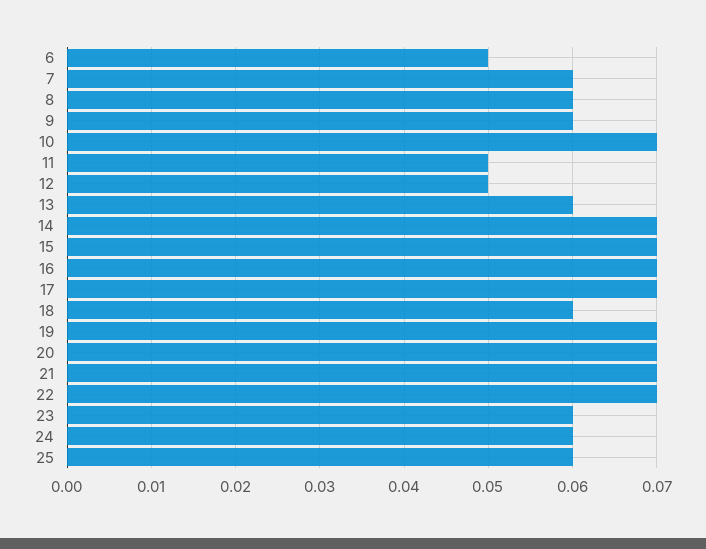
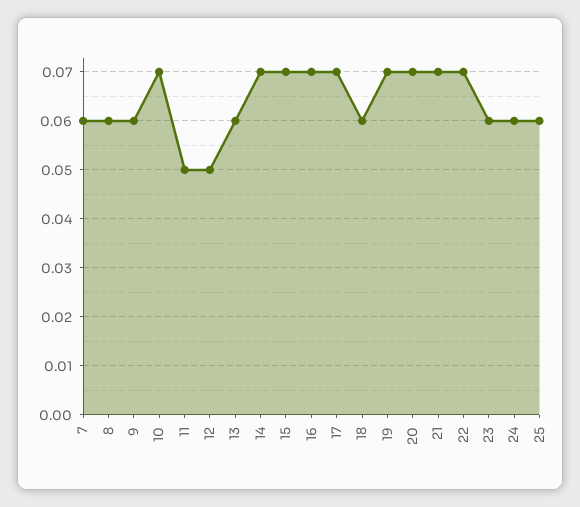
6: 0.05 -> none

